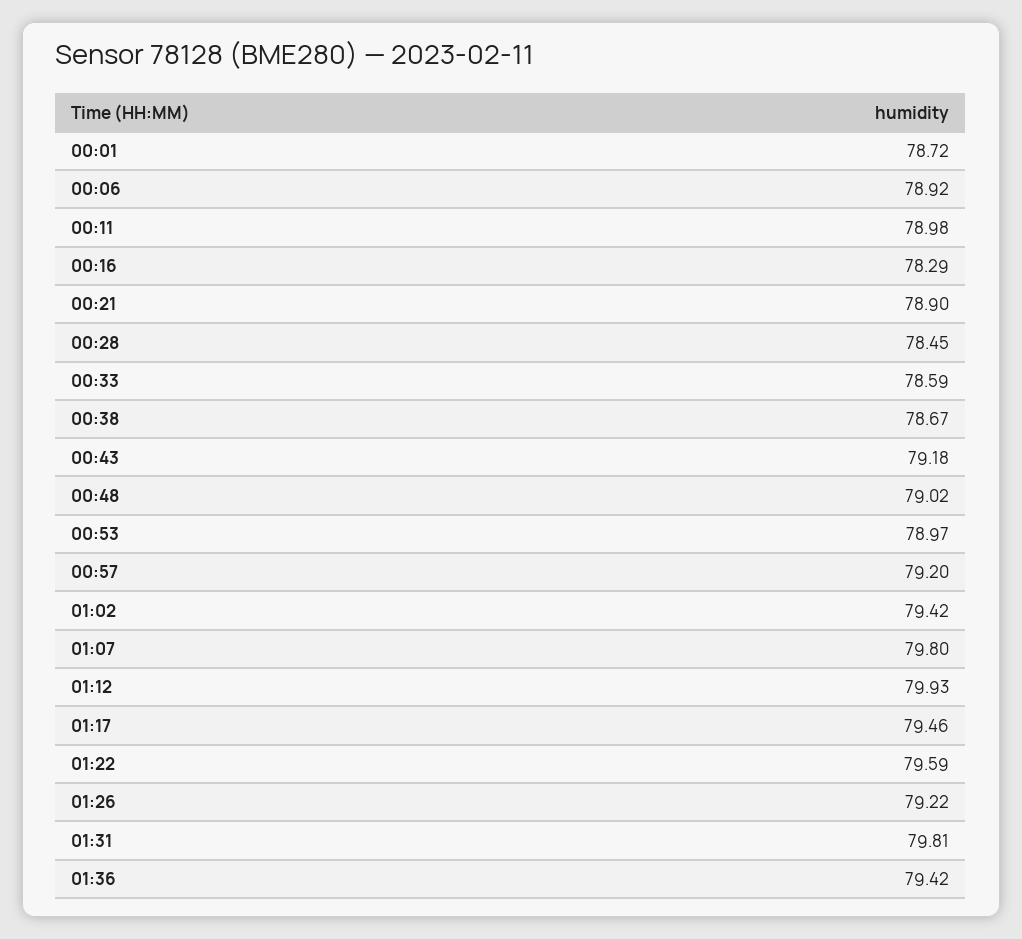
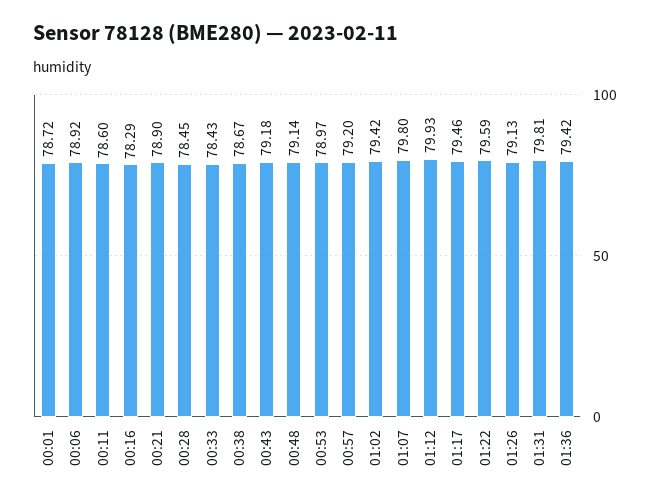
00:11: 78.98 -> 78.6
00:33: 78.59 -> 78.43
00:48: 79.02 -> 79.14
01:26: 79.22 -> 79.13

